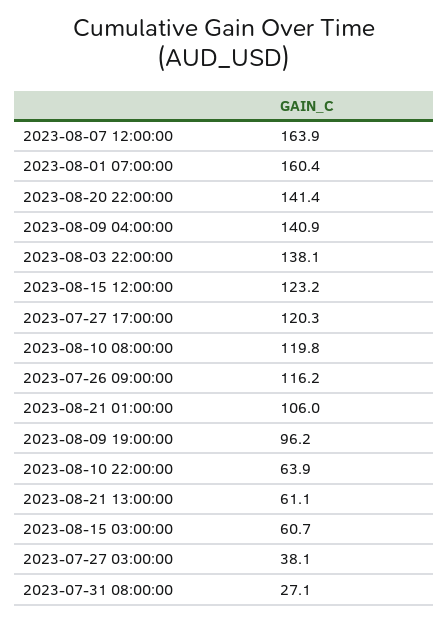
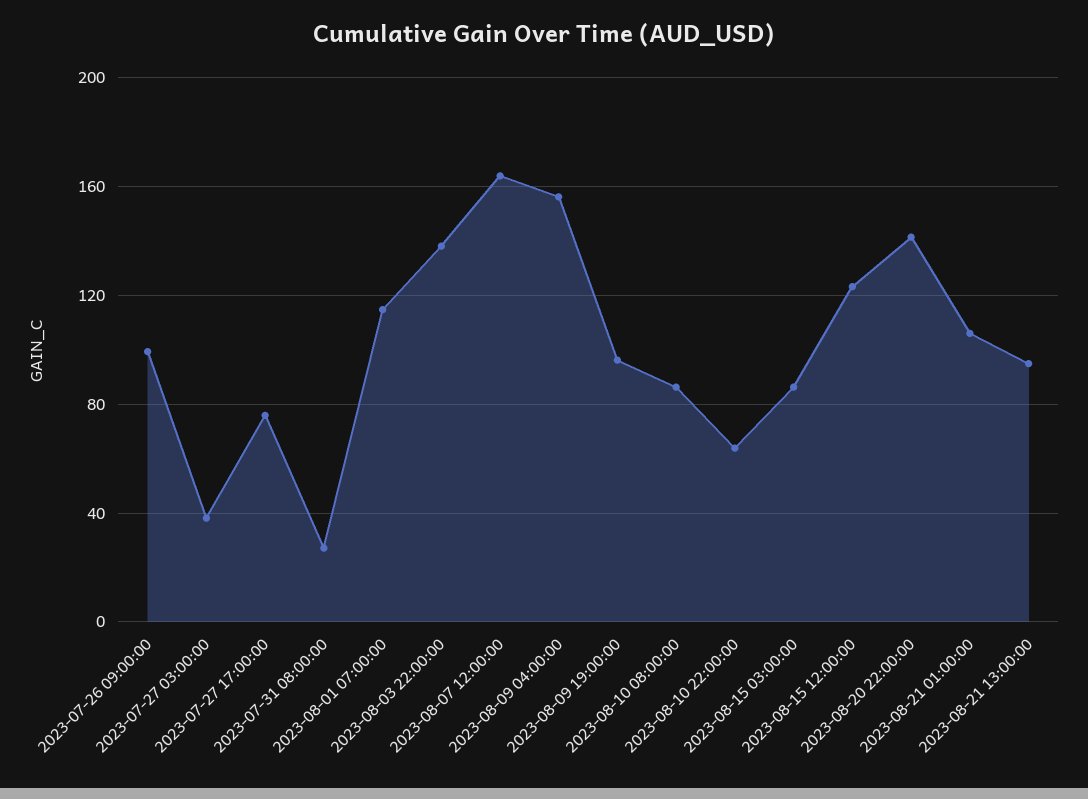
2023-08-01 07:00:00: 160.4 -> 115
2023-08-09 04:00:00: 140.9 -> 155
2023-07-27 17:00:00: 120.3 -> 75
2023-08-10 08:00:00: 119.8 -> 85
2023-07-26 09:00:00: 116.2 -> 100
2023-08-21 13:00:00: 61.1 -> 95
2023-08-15 03:00:00: 60.7 -> 85

